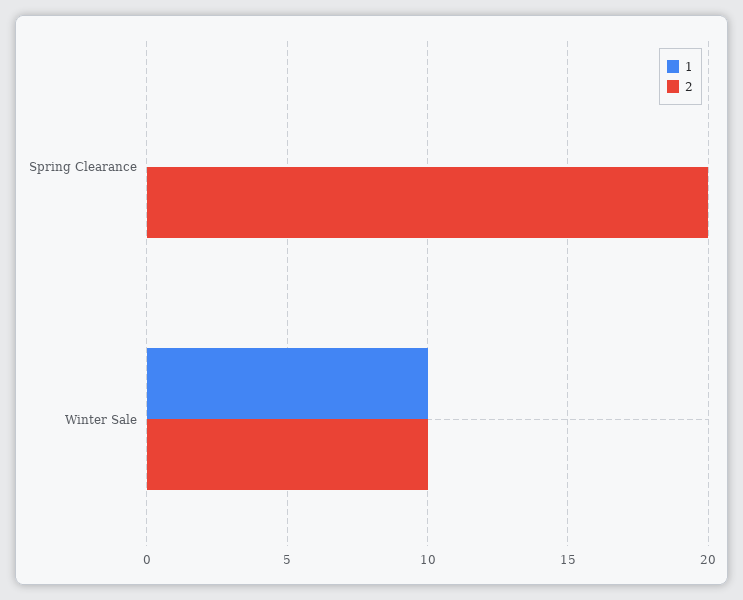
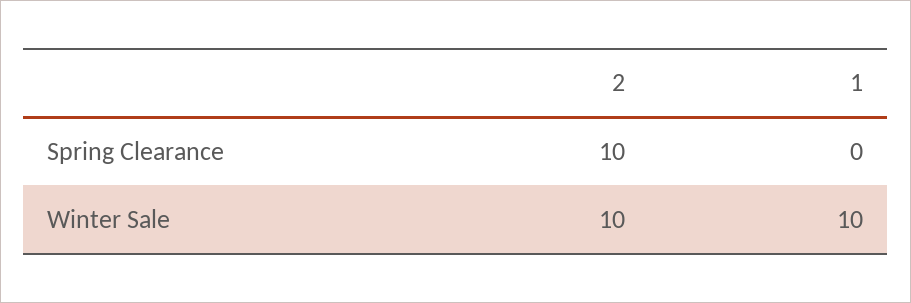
2, Spring Clearance: 20 -> 10

